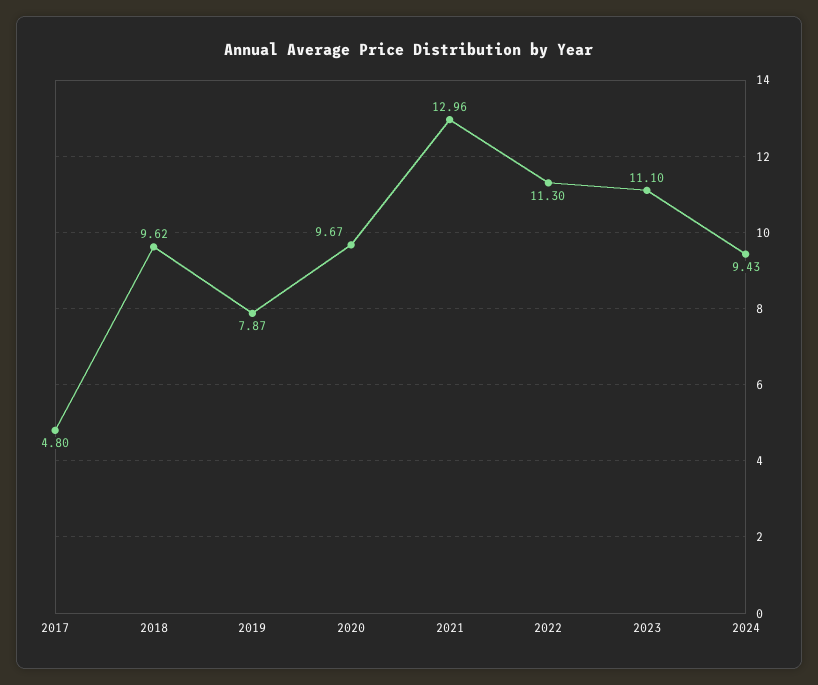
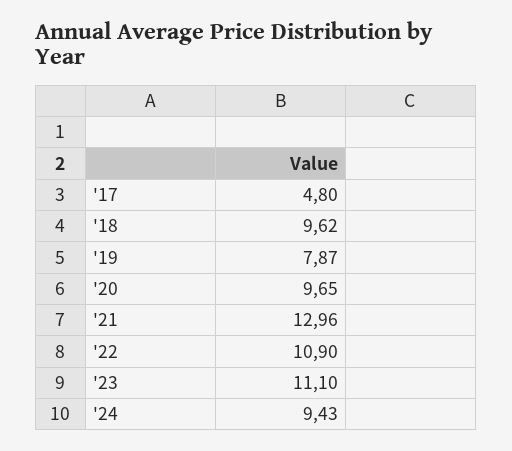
2020: 9.67 -> 9.65
2022: 11.3 -> 10.9

